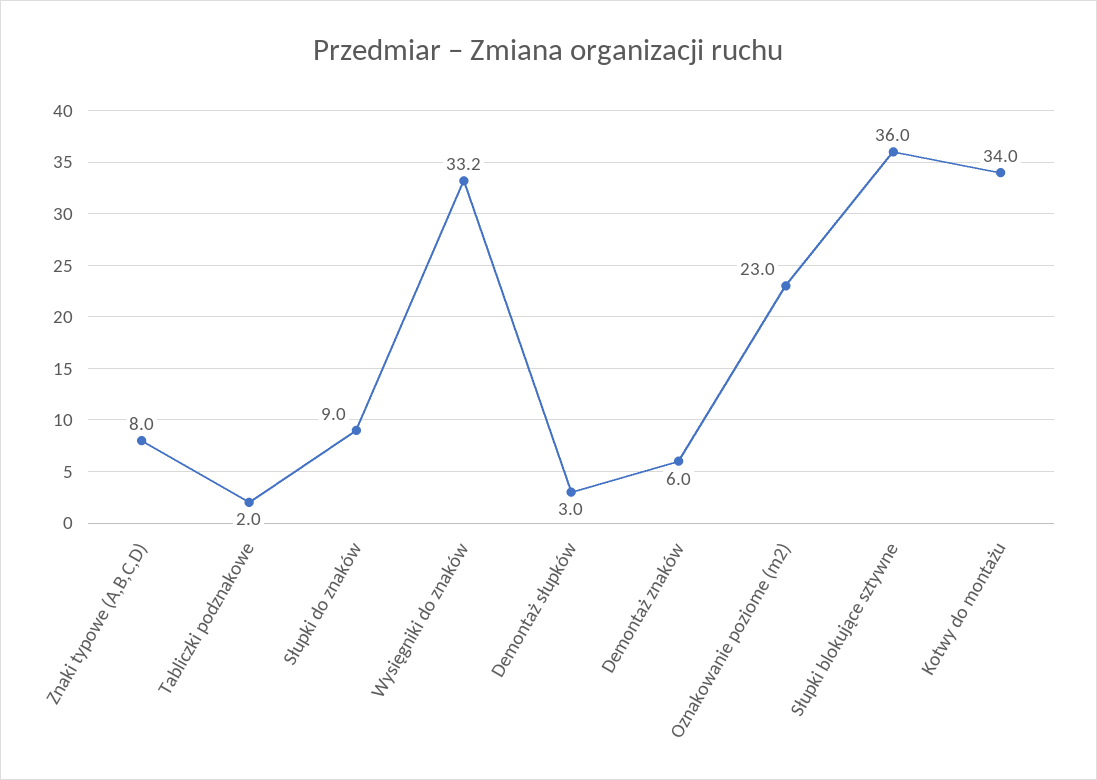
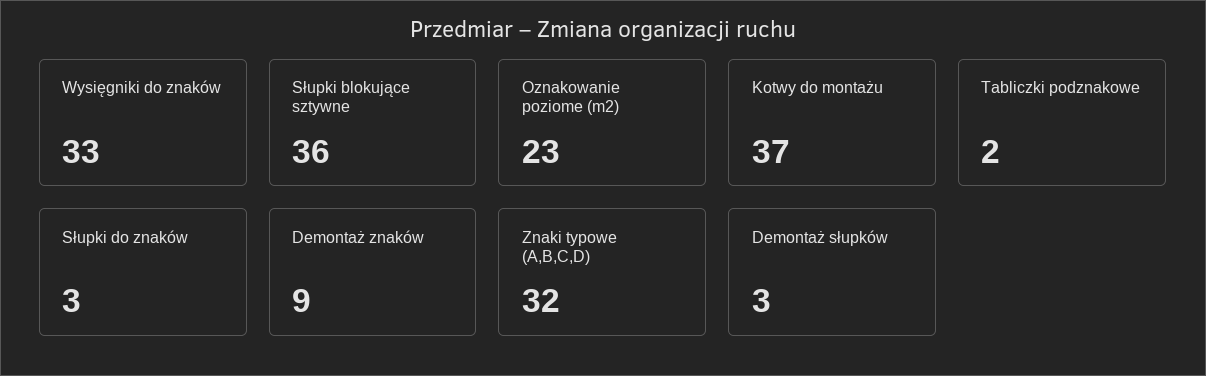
Znaki typowe (A,B,C,D): 8 -> 32
Słupki do znaków: 9 -> 3
Demontaż znaków: 6 -> 9
Kotwy do montażu: 34 -> 37

